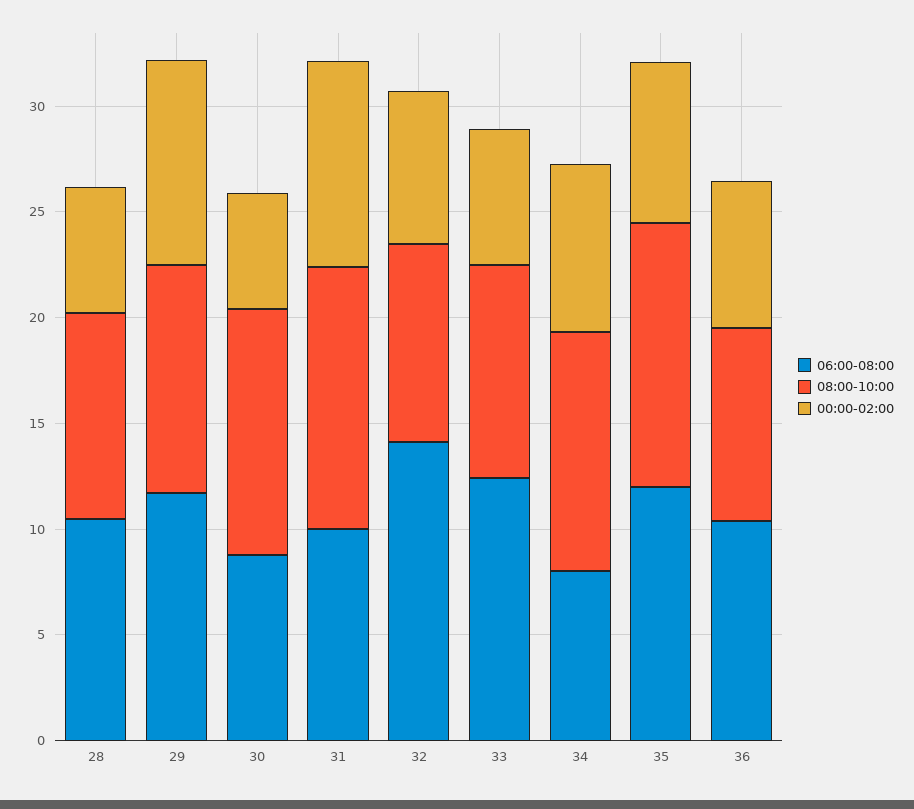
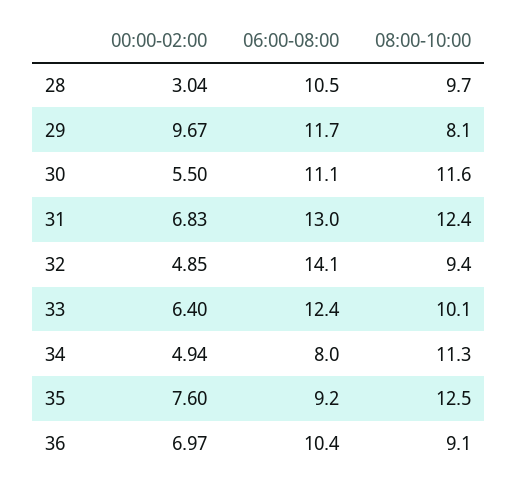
00:00-02:00, 28: 6 -> 3.04
08:00-10:00, 29: 11 -> 8.1
06:00-08:00, 30: 9 -> 11.1
06:00-08:00, 31: 10 -> 13
00:00-02:00, 31: 10 -> 6.83
00:00-02:00, 32: 7 -> 4.85
00:00-02:00, 34: 8 -> 4.94
06:00-08:00, 35: 12 -> 9.2

